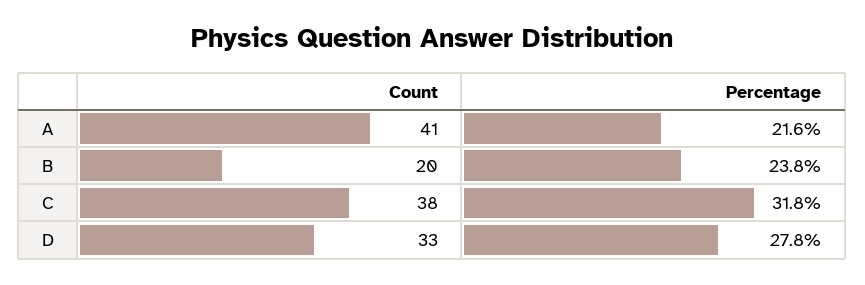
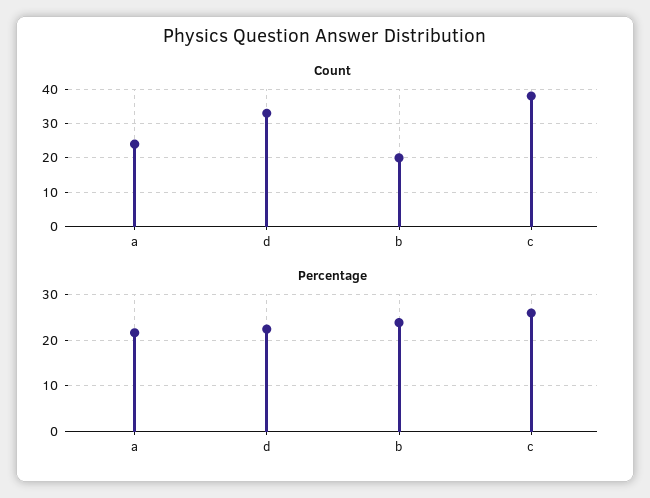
Count, A: 41 -> 25
Percentage, C: 31.8 -> 26
Percentage, D: 27.8 -> 22

